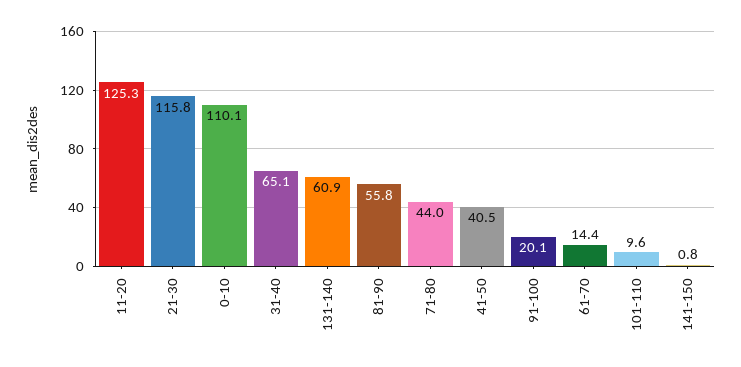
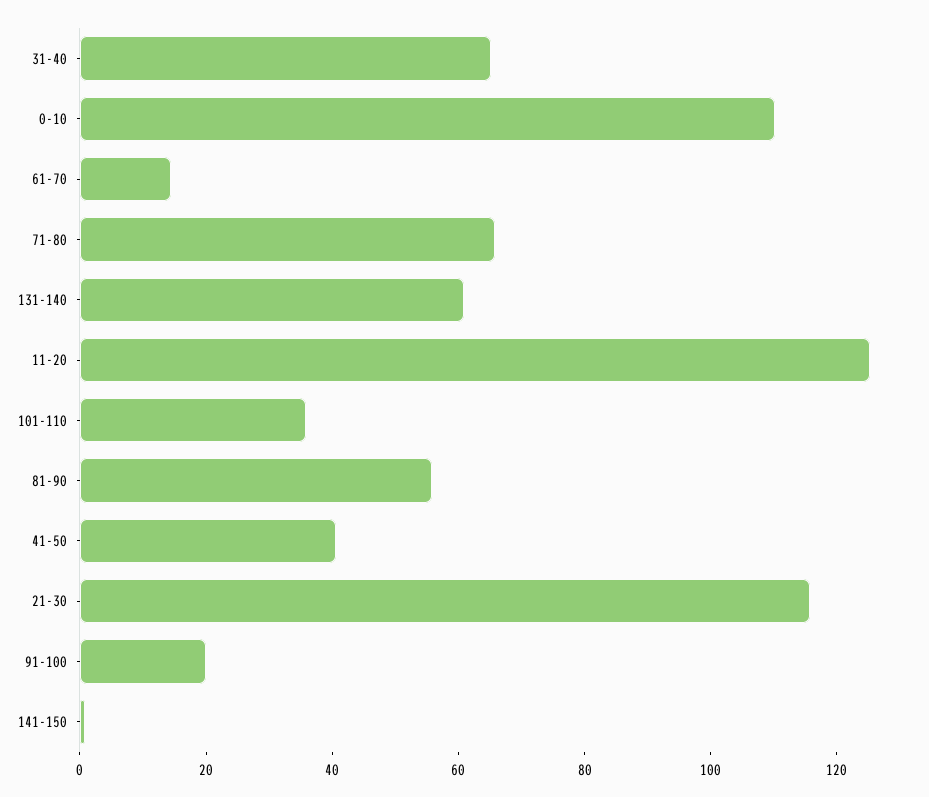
71-80: 44 -> 65
101-110: 9.6 -> 35

